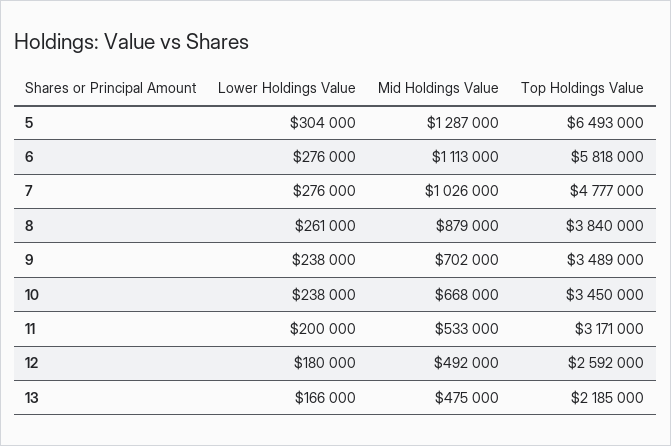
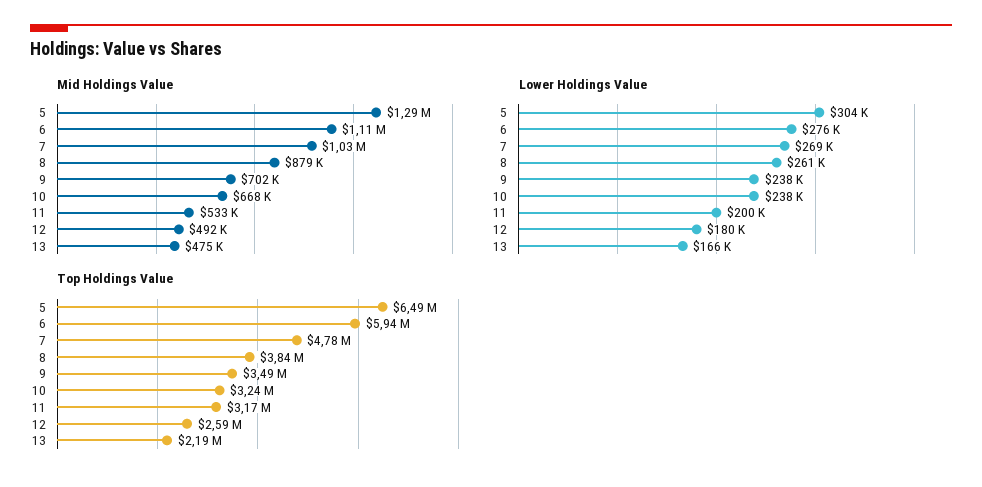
Top Holdings Value, 6: 5818000 -> 5940000
Lower Holdings Value, 7: 276000 -> 269000
Top Holdings Value, 10: 3450000 -> 3240000

